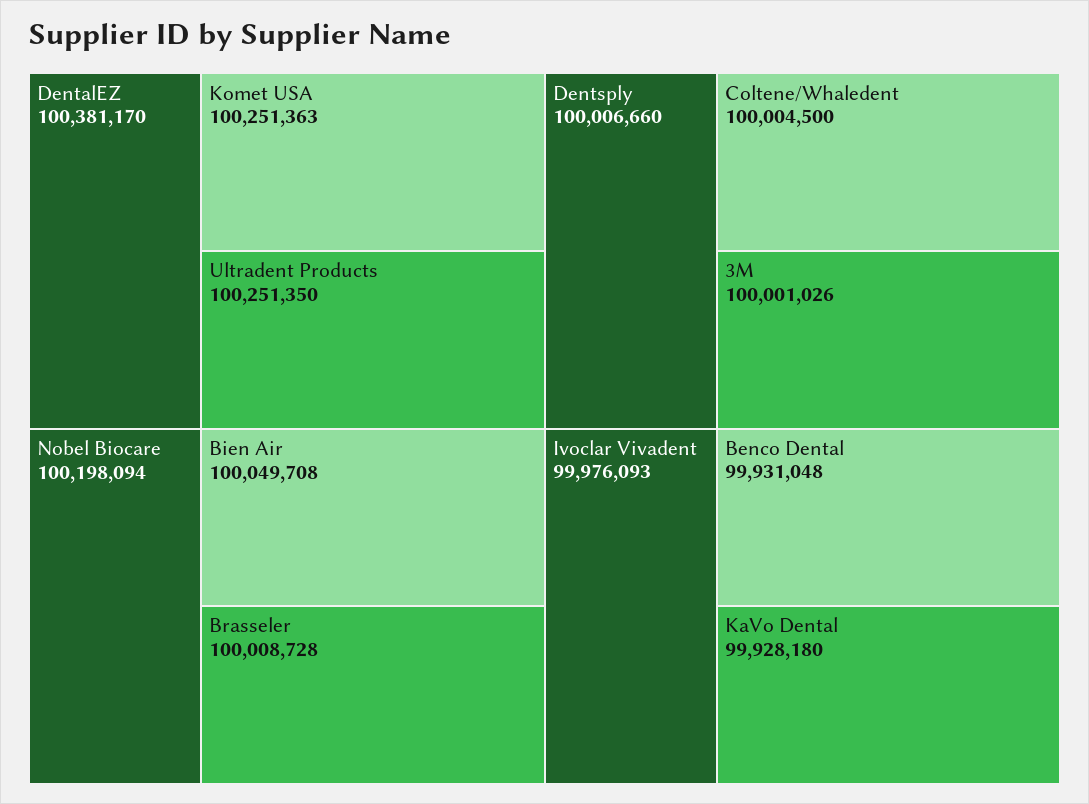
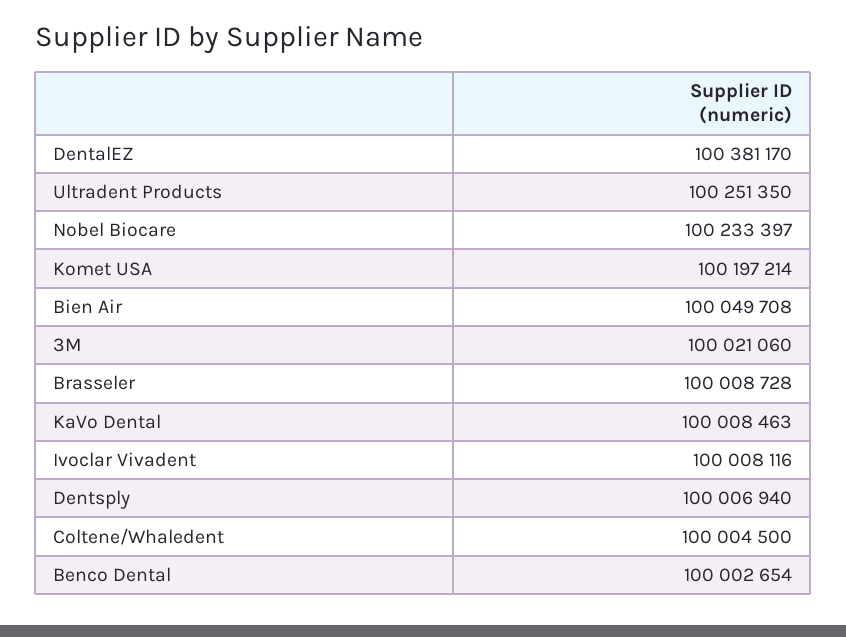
Komet USA: 100251363 -> 100197214
Nobel Biocare: 100198094 -> 100233397
Dentsply: 100006660 -> 100006940
3M: 100001026 -> 100021060
Ivoclar Vivadent: 99976093 -> 100008116
Benco Dental: 99931048 -> 100002654
KaVo Dental: 99928180 -> 100008463

